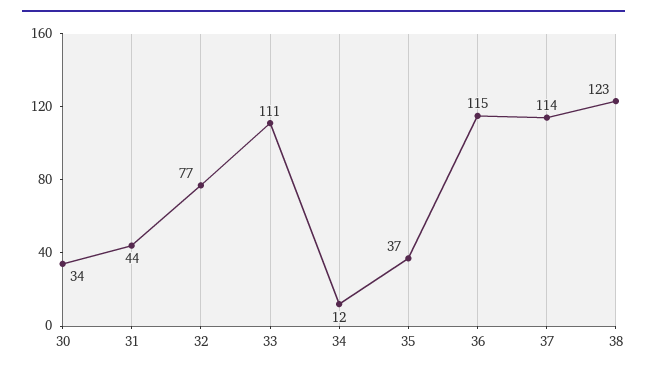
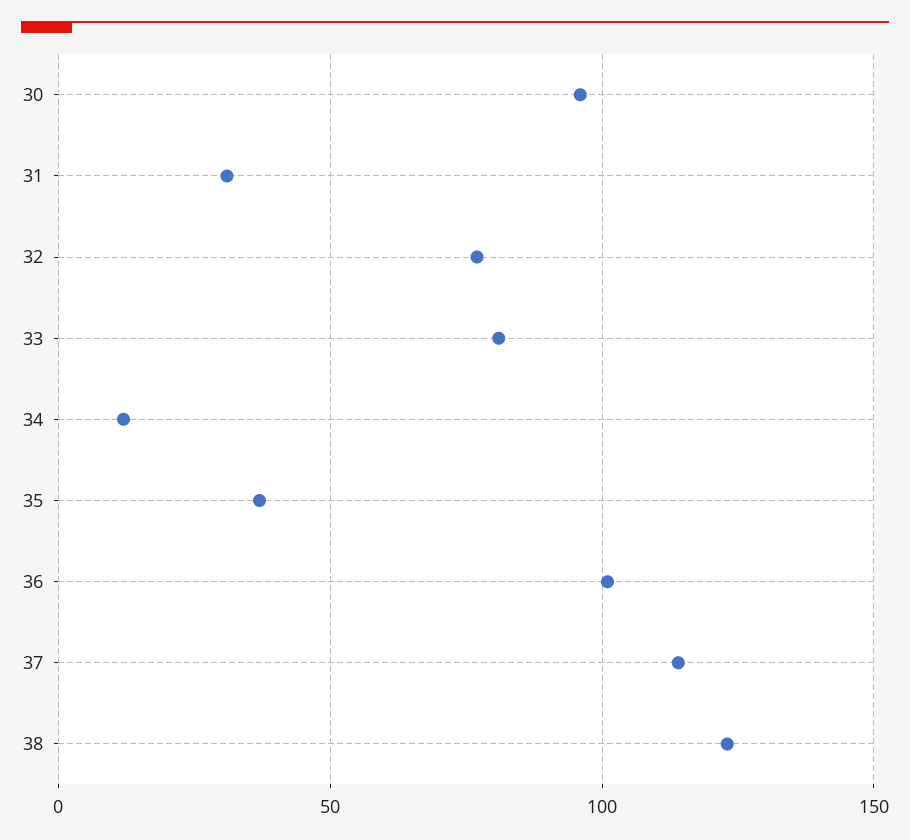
30: 34 -> 95
31: 44 -> 30
33: 111 -> 80
36: 115 -> 100

